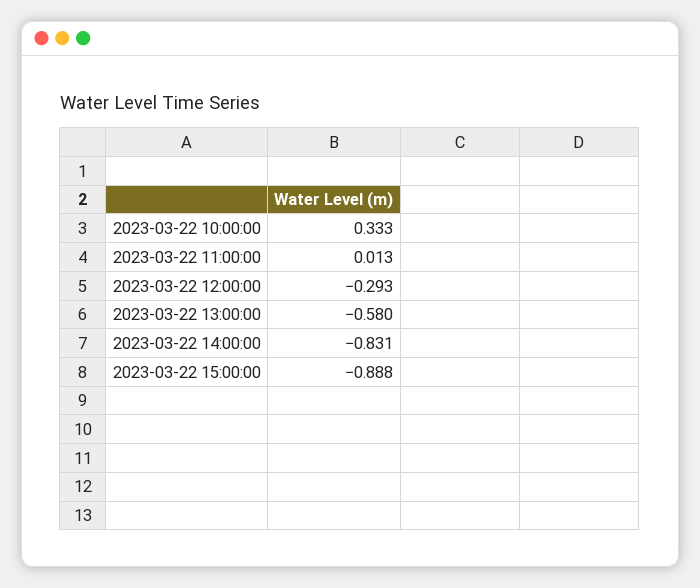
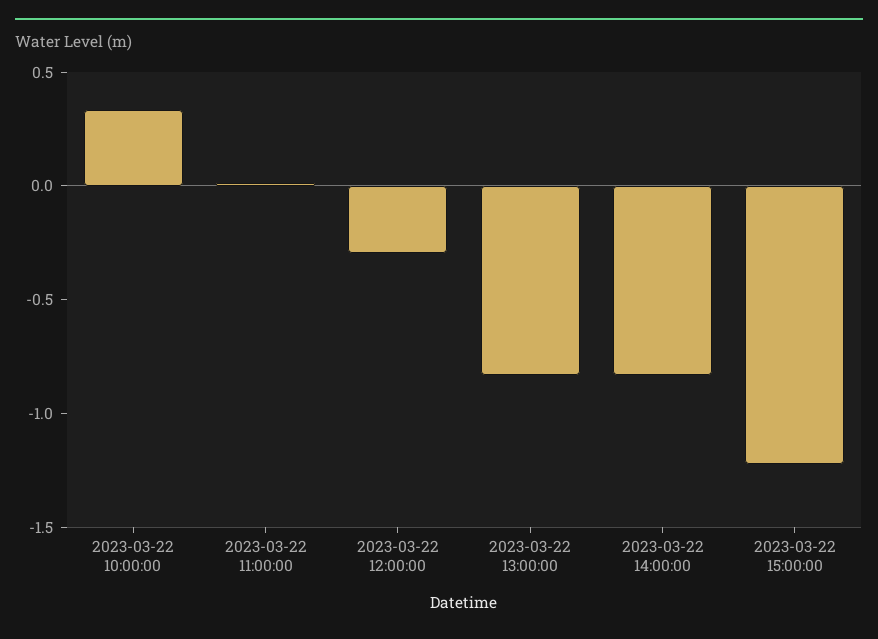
2023-03-22 13:00:00: -0.58 -> -0.8
2023-03-22 15:00:00: -0.888 -> -1.2

